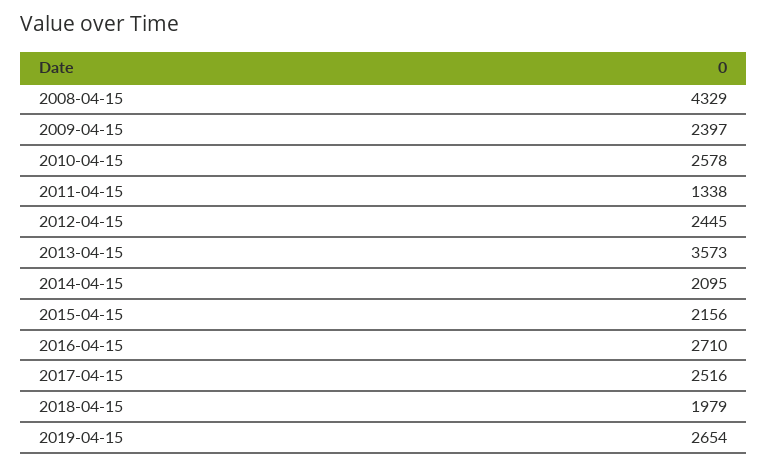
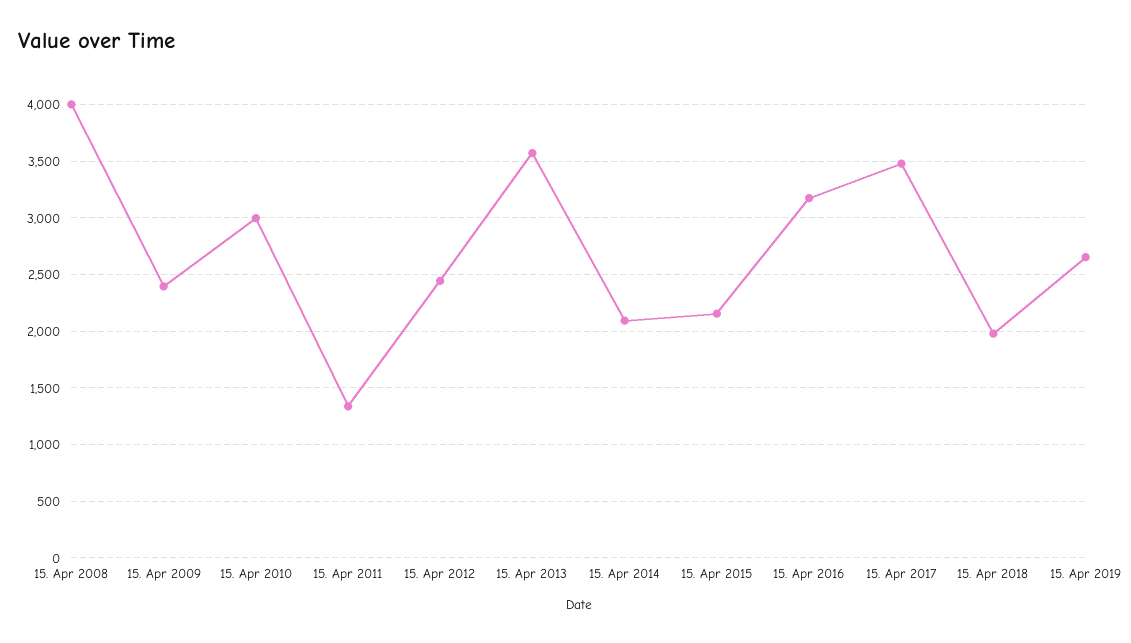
2008-04-15: 4329 -> 4000
2010-04-15: 2578 -> 3000
2016-04-15: 2710 -> 3200
2017-04-15: 2516 -> 3500

